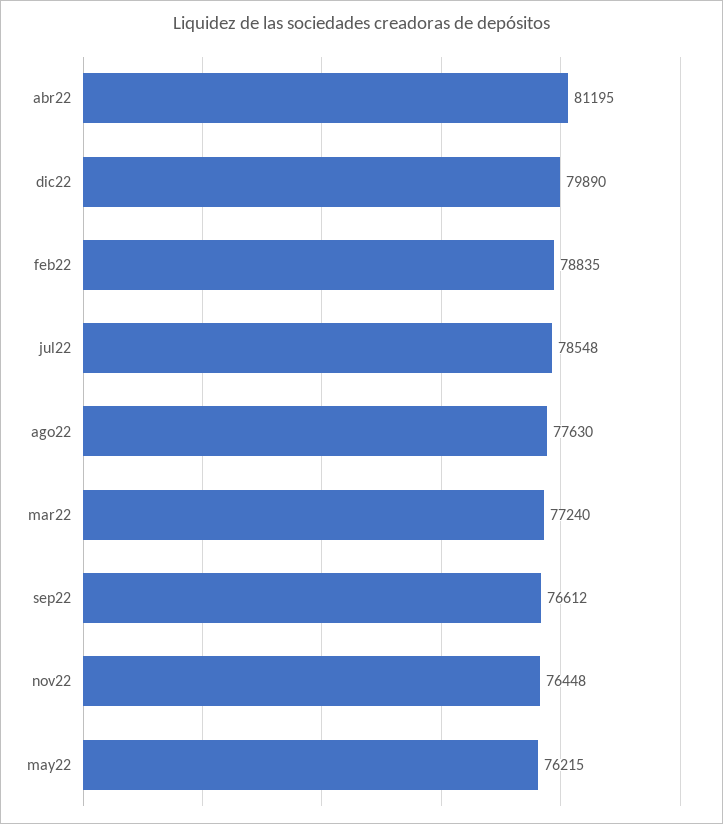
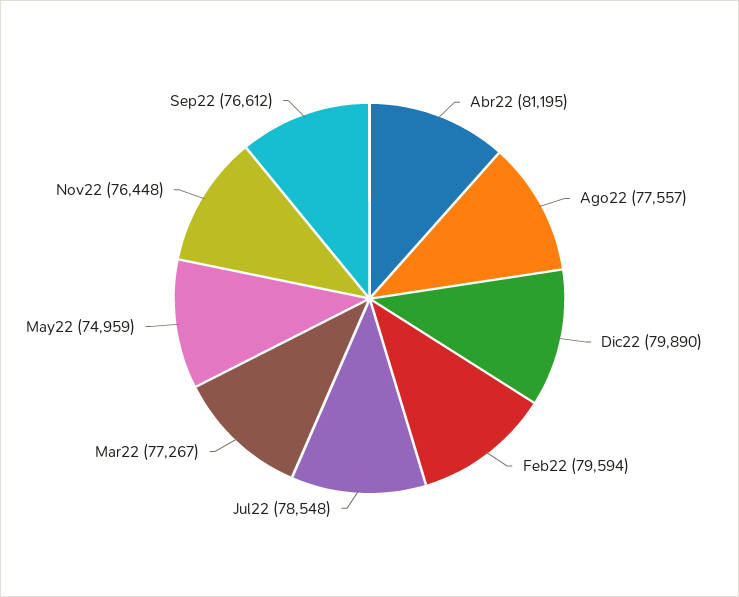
feb22: 78835 -> 79594
ago22: 77630 -> 77557
mar22: 77240 -> 77267
may22: 76215 -> 74959

